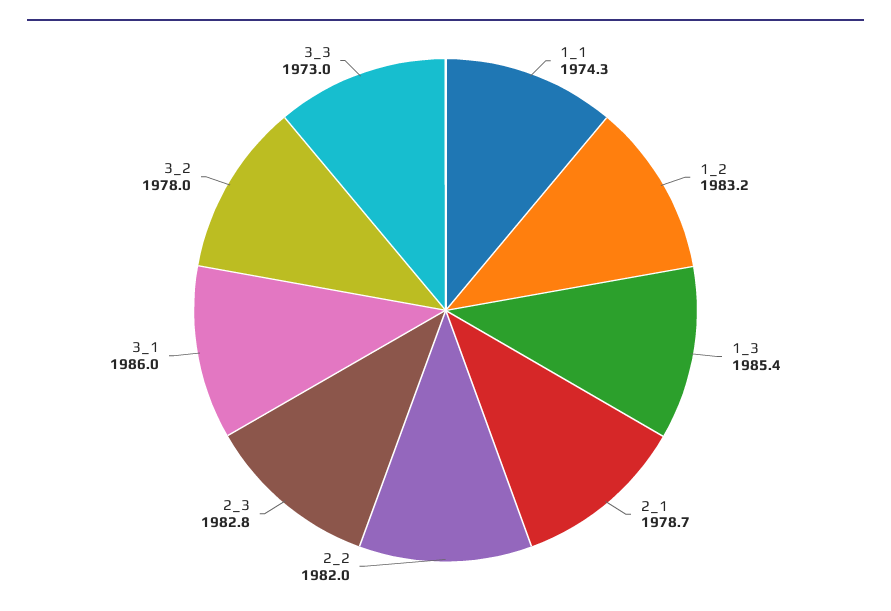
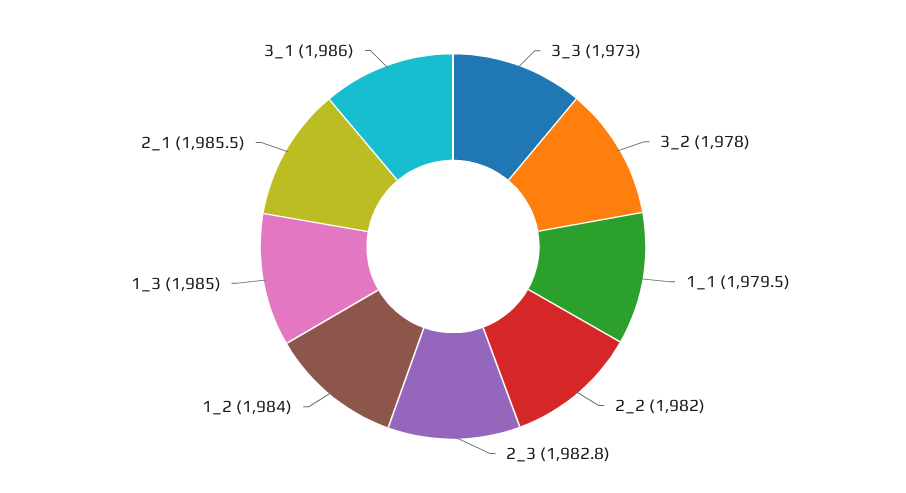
1_1: 1974.3 -> 1979.5
1_2: 1983.2 -> 1984
1_3: 1985.4 -> 1985
2_1: 1978.7 -> 1985.5

